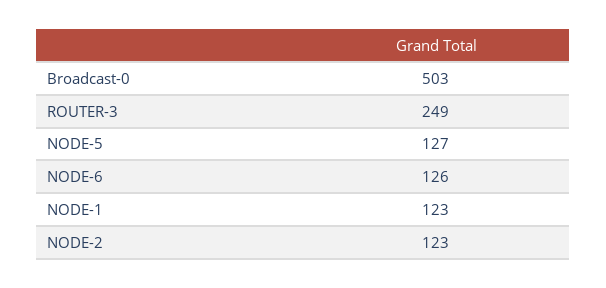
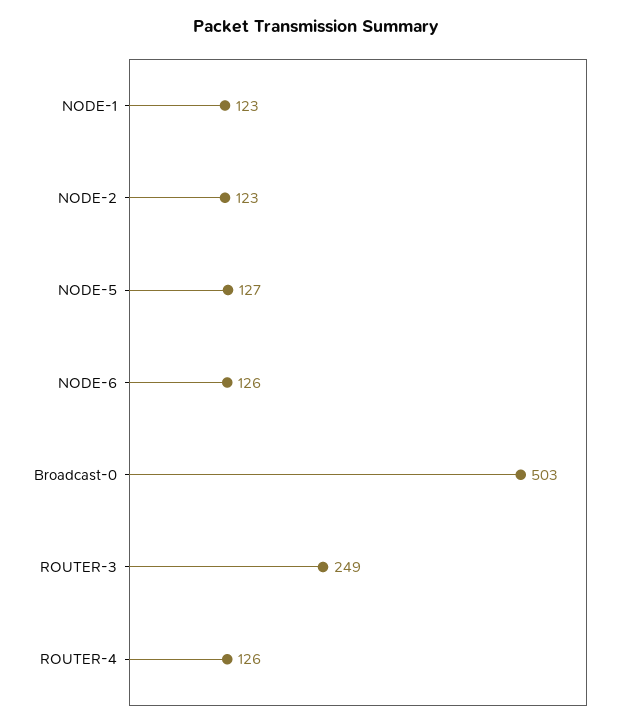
ROUTER-4: none -> 126

